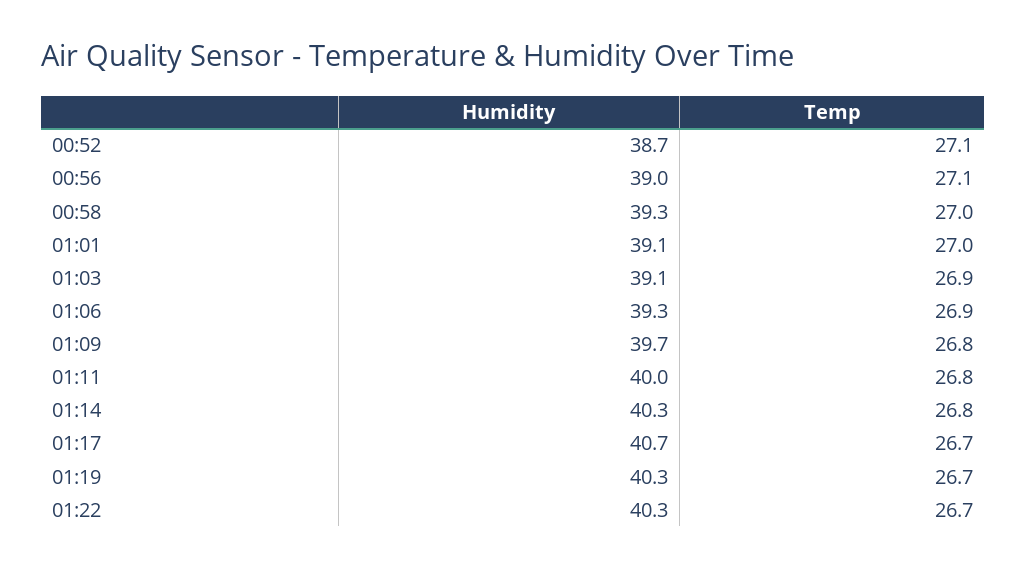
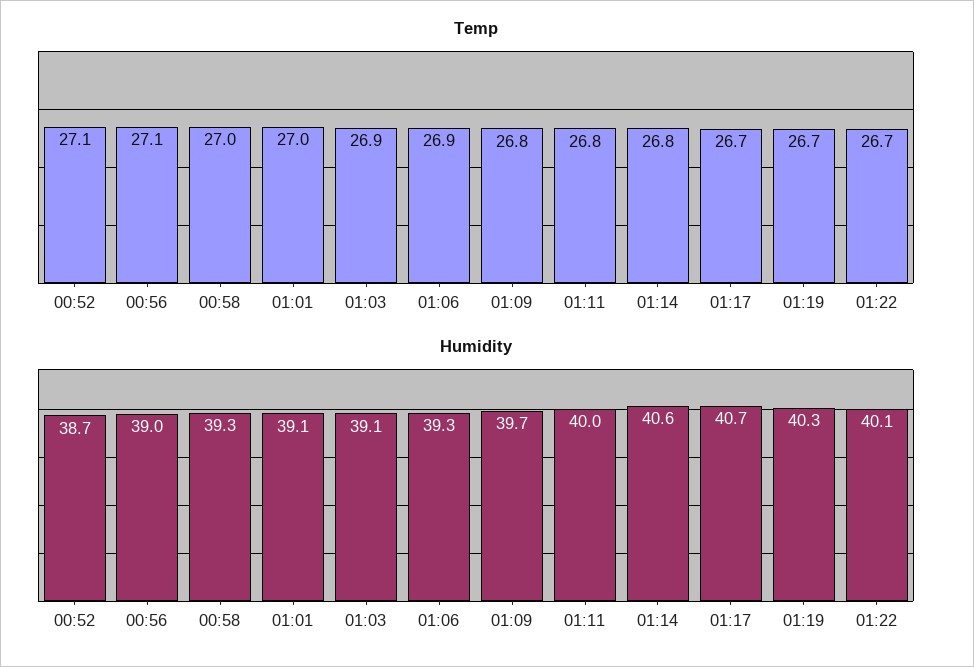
Humidity, 01:14: 40.3 -> 40.6
Humidity, 01:22: 40.3 -> 40.1

